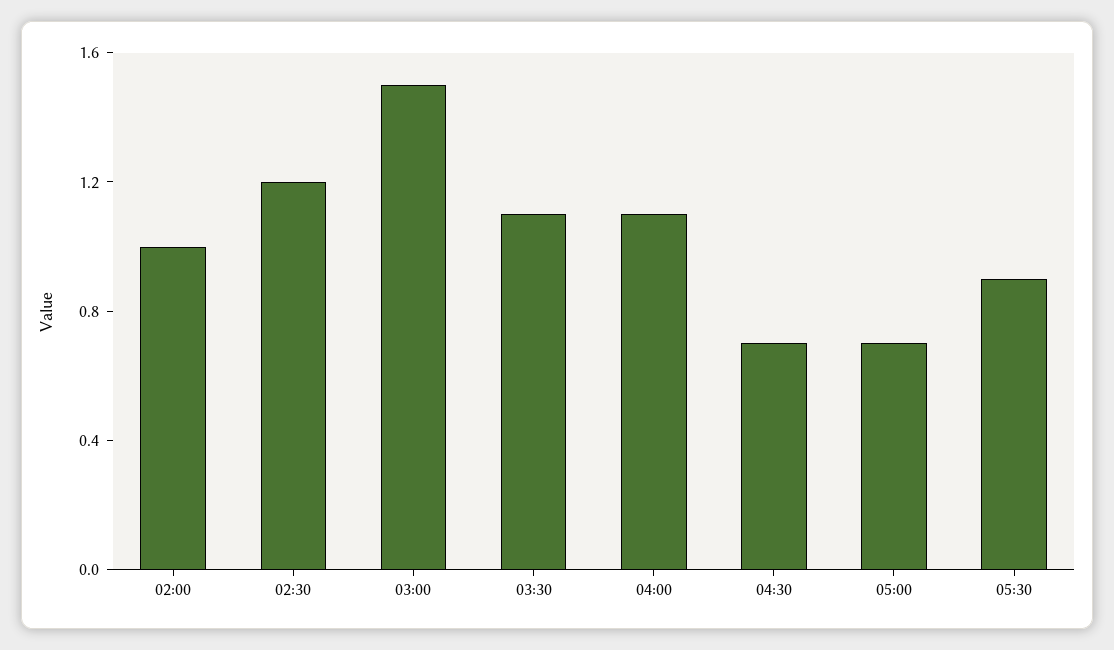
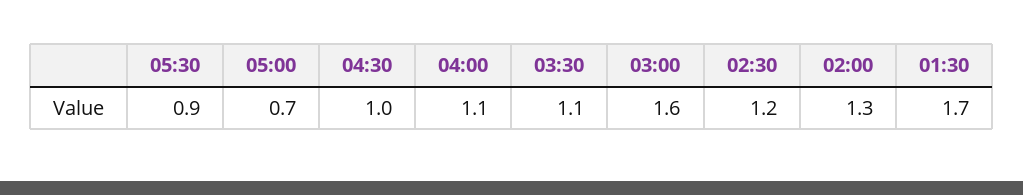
02:00: 1 -> 1.3
03:00: 1.5 -> 1.6
04:30: 0.7 -> 1
01:30: none -> 1.7

